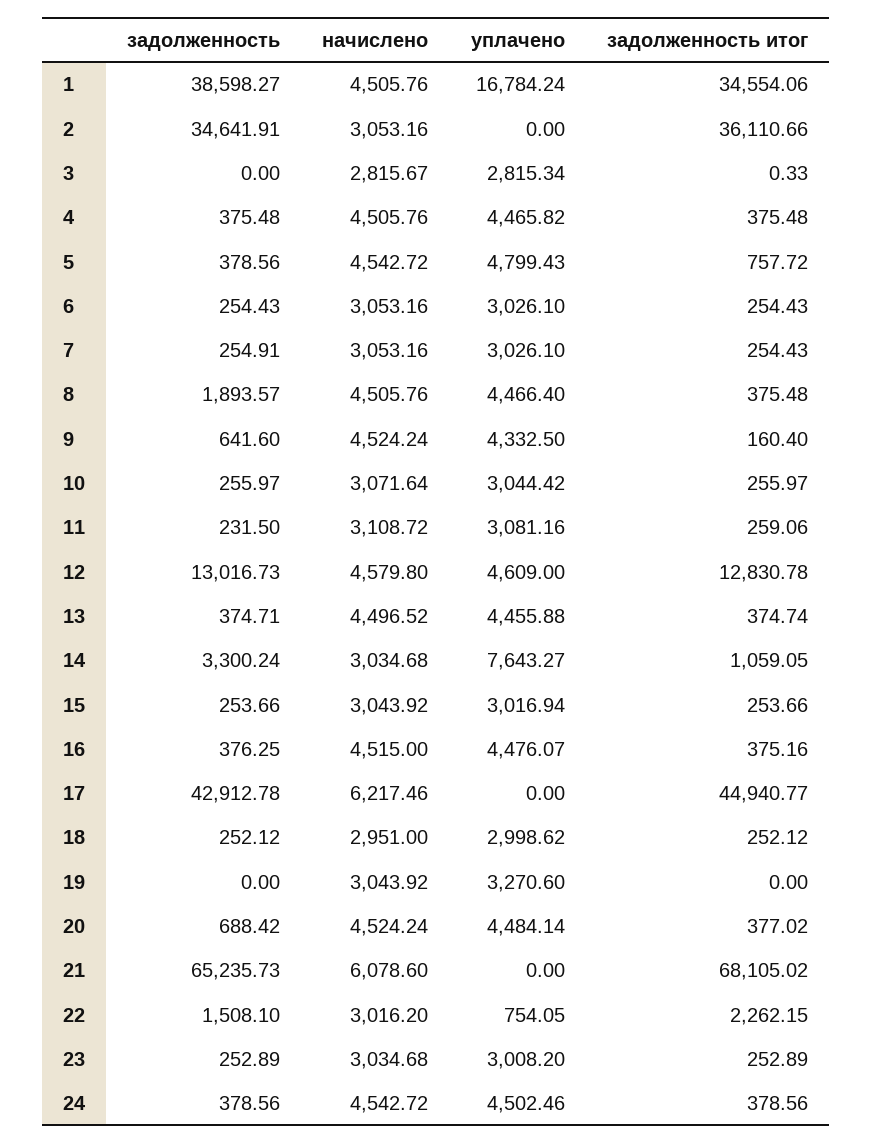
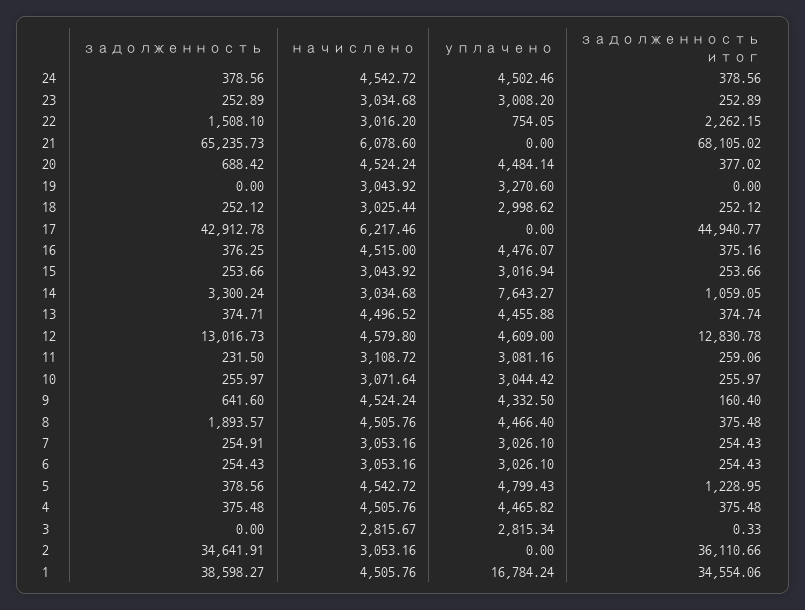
задолженность итог, 5: 757.72 -> 1228.95
начислено, 18: 2951 -> 3025.44

